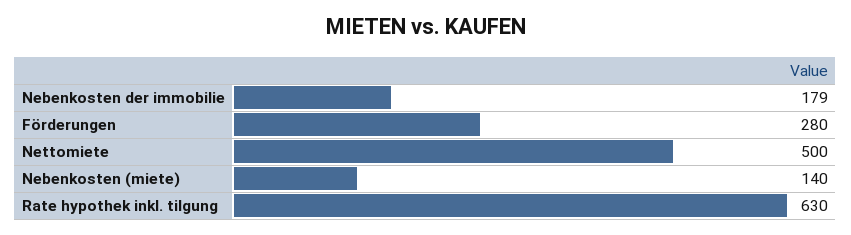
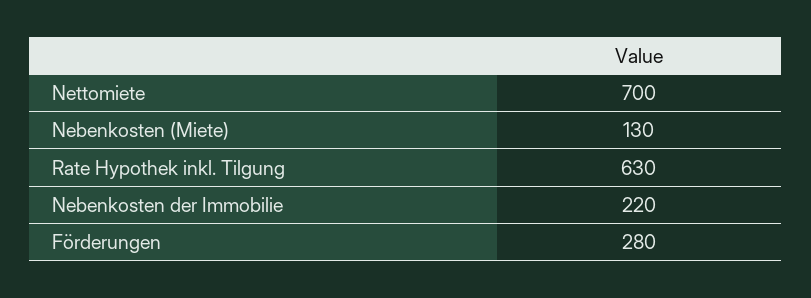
Nebenkosten der immobilie: 179 -> 220
Nettomiete: 500 -> 700
Nebenkosten (miete): 140 -> 130

